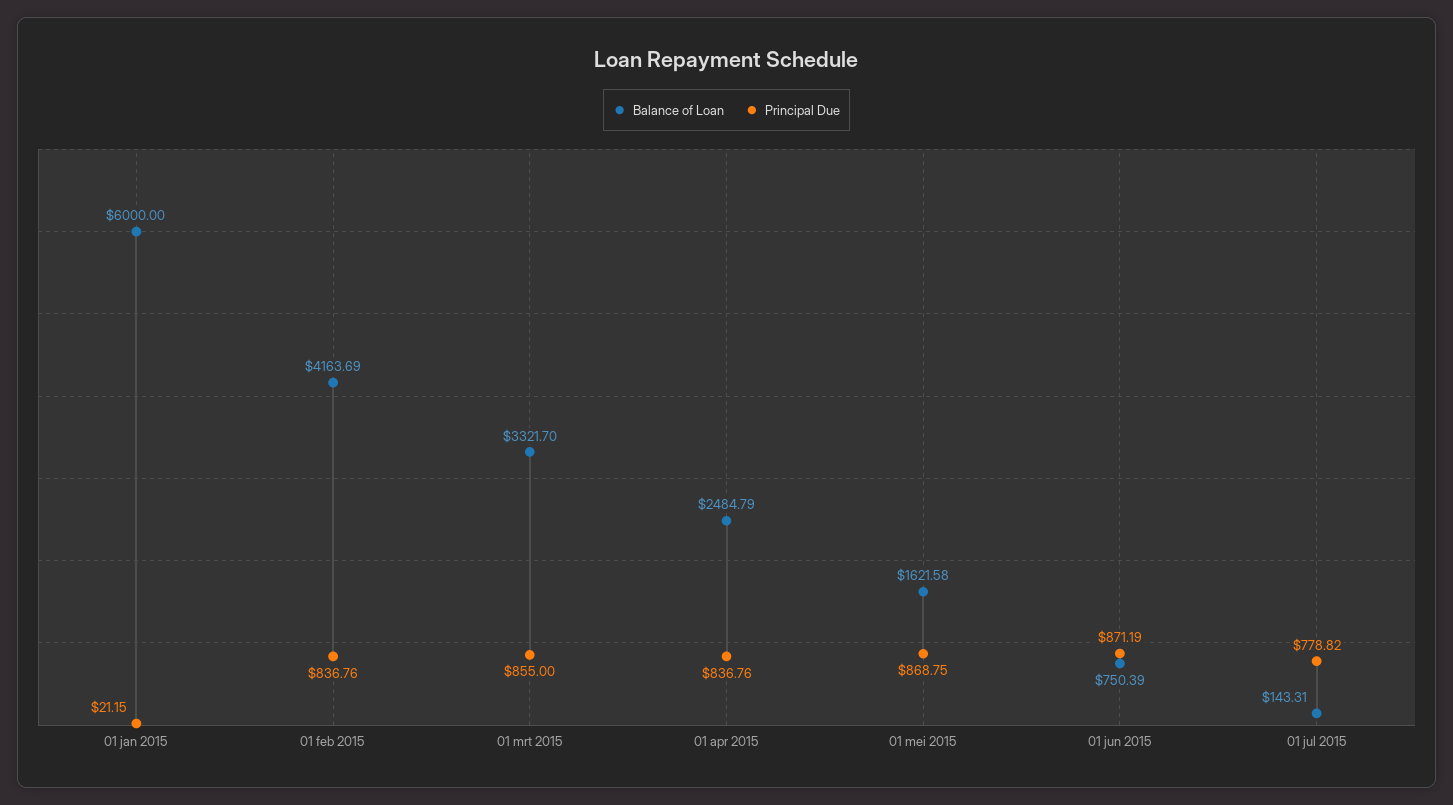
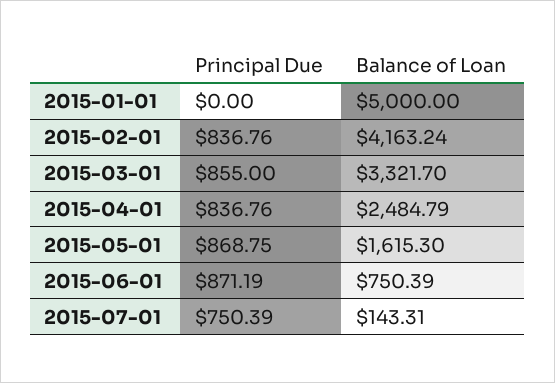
Balance of Loan, 01 jan 2015: 6000 -> 5000
Principal Due, 01 jan 2015: 21.15 -> 0
Balance of Loan, 01 feb 2015: 4163.69 -> 4163.24
Balance of Loan, 01 mei 2015: 1621.58 -> 1615.3
Principal Due, 01 jul 2015: 778.82 -> 750.39

